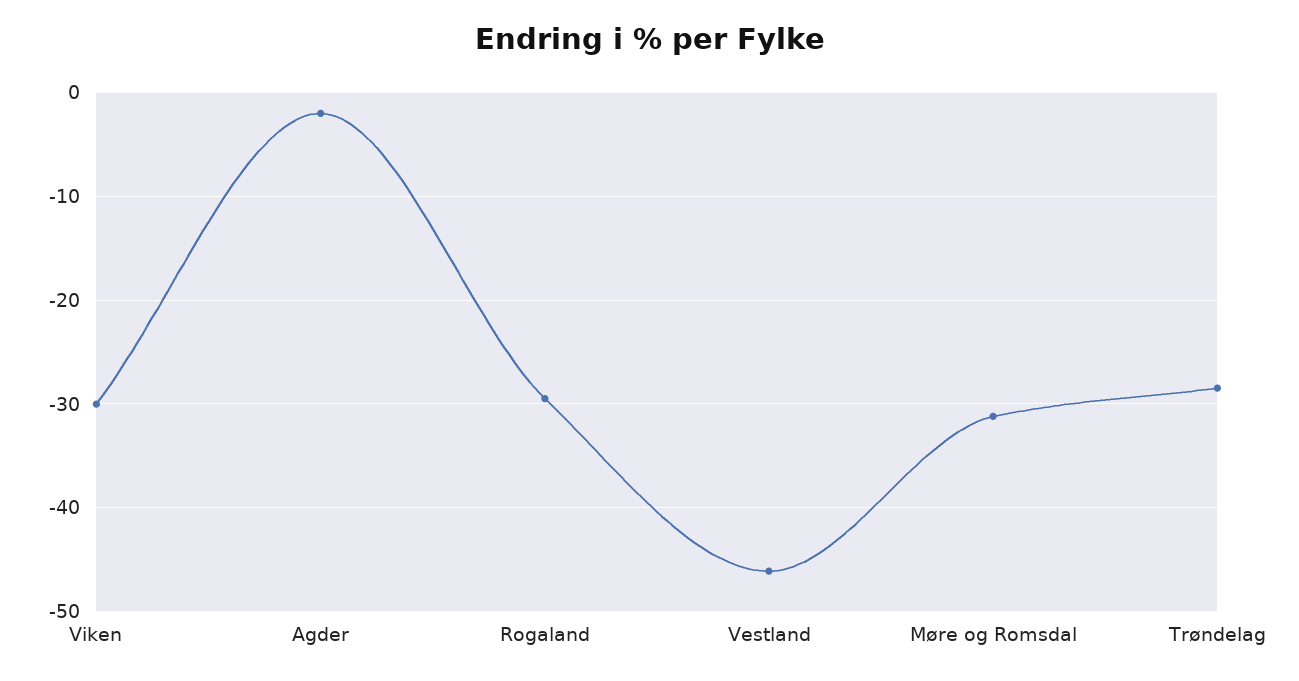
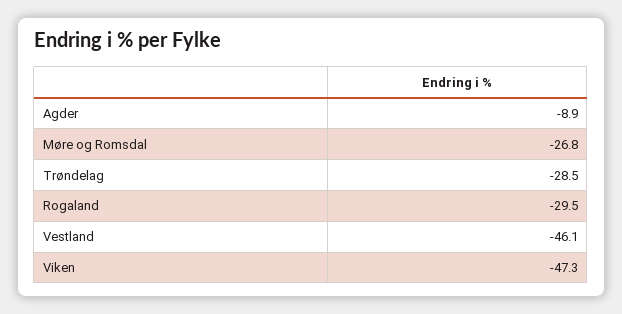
Viken: -30 -> -47.3
Agder: -2 -> -8.9
Møre og Romsdal: -31 -> -26.8

